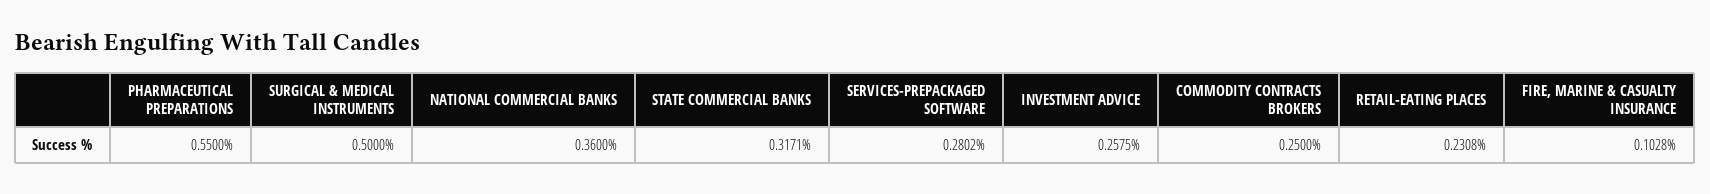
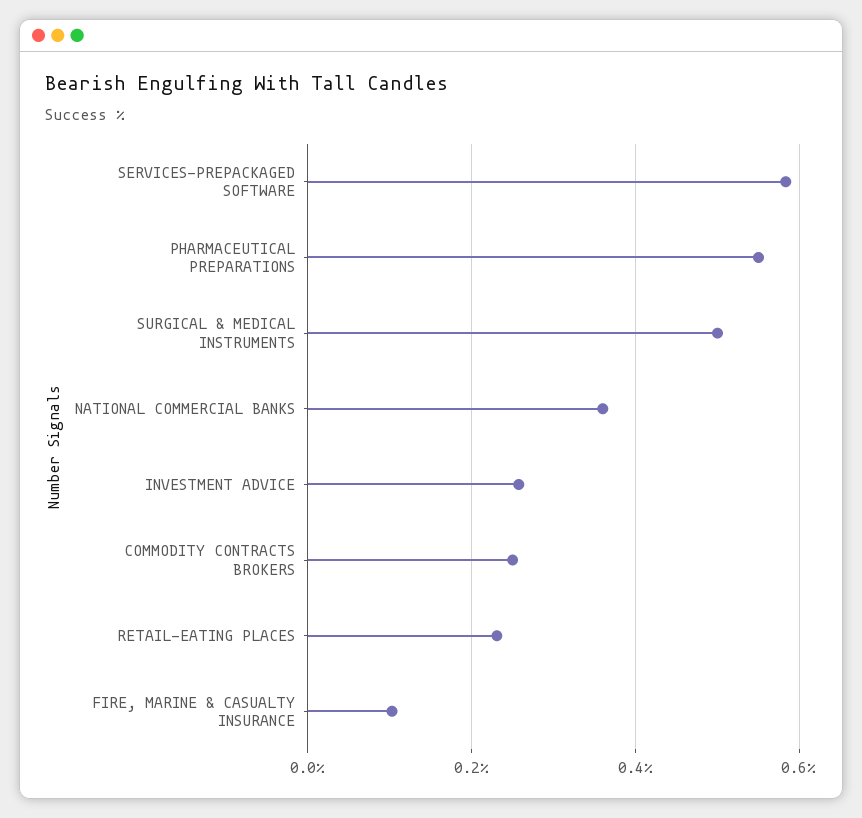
STATE COMMERCIAL BANKS: 0.3171 -> none
SERVICES-PREPACKAGED SOFTWARE: 0.2802 -> 0.58

